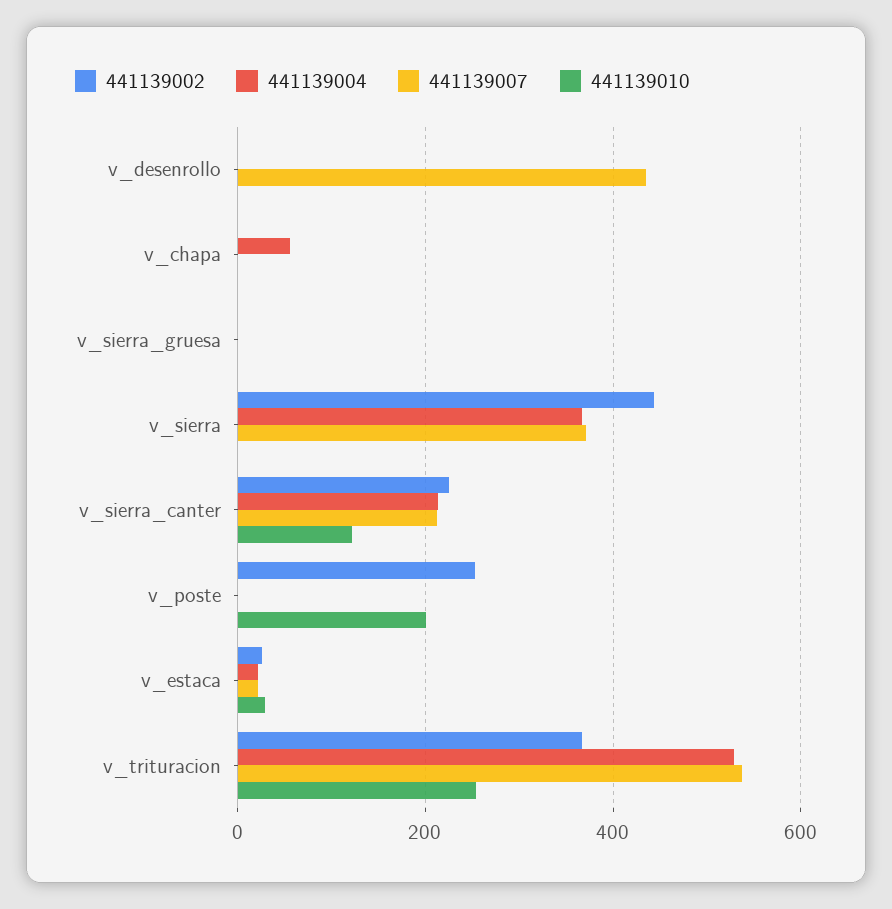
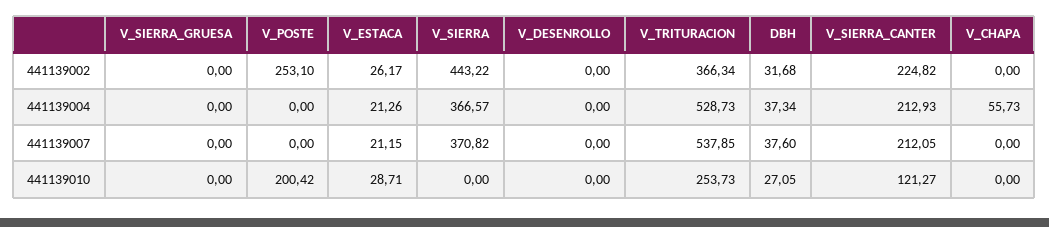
441139007, v_desenrollo: 440 -> 0
441139002, DBH: none -> 31.68
441139004, DBH: none -> 37.34
441139007, DBH: none -> 37.6
441139010, DBH: none -> 27.05

